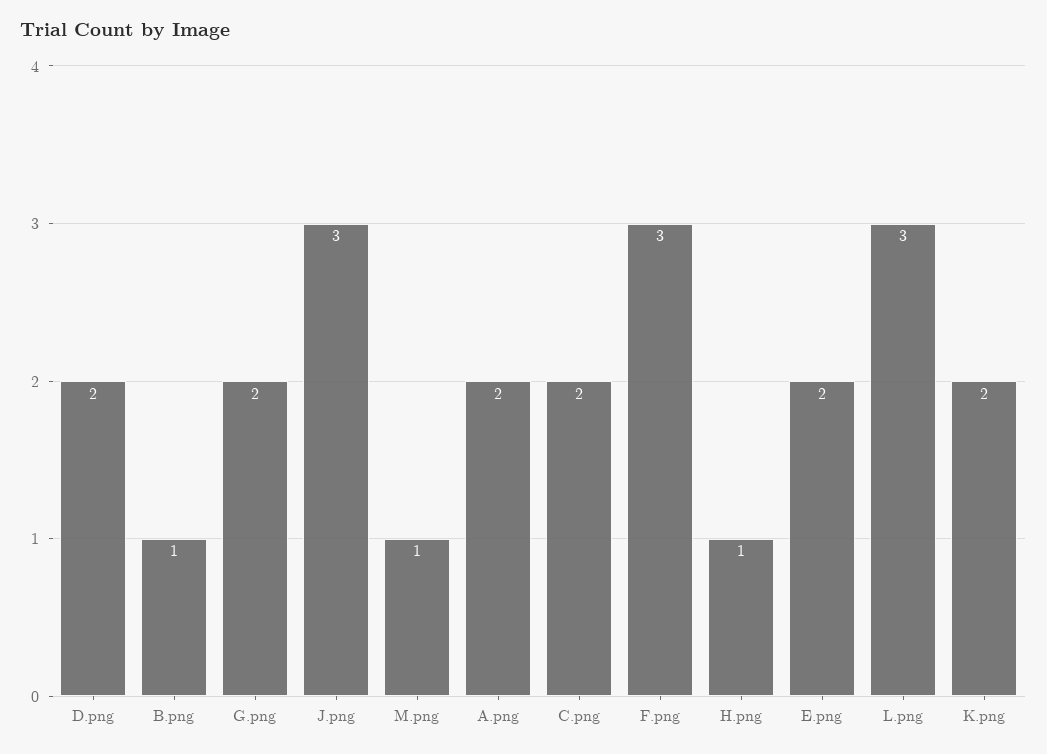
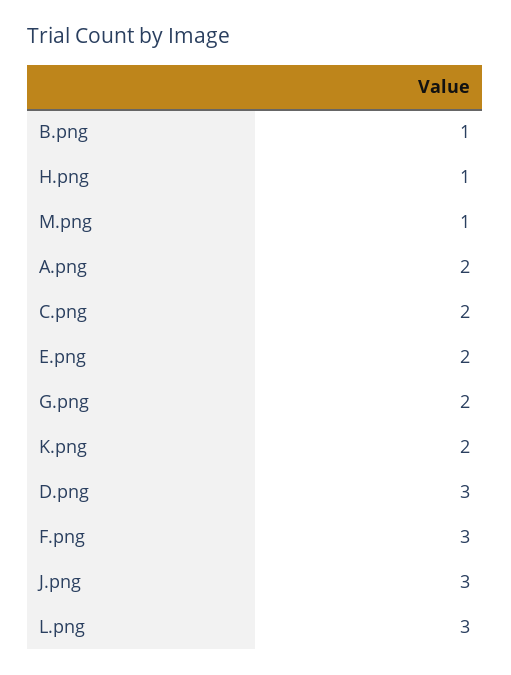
D.png: 2 -> 3

